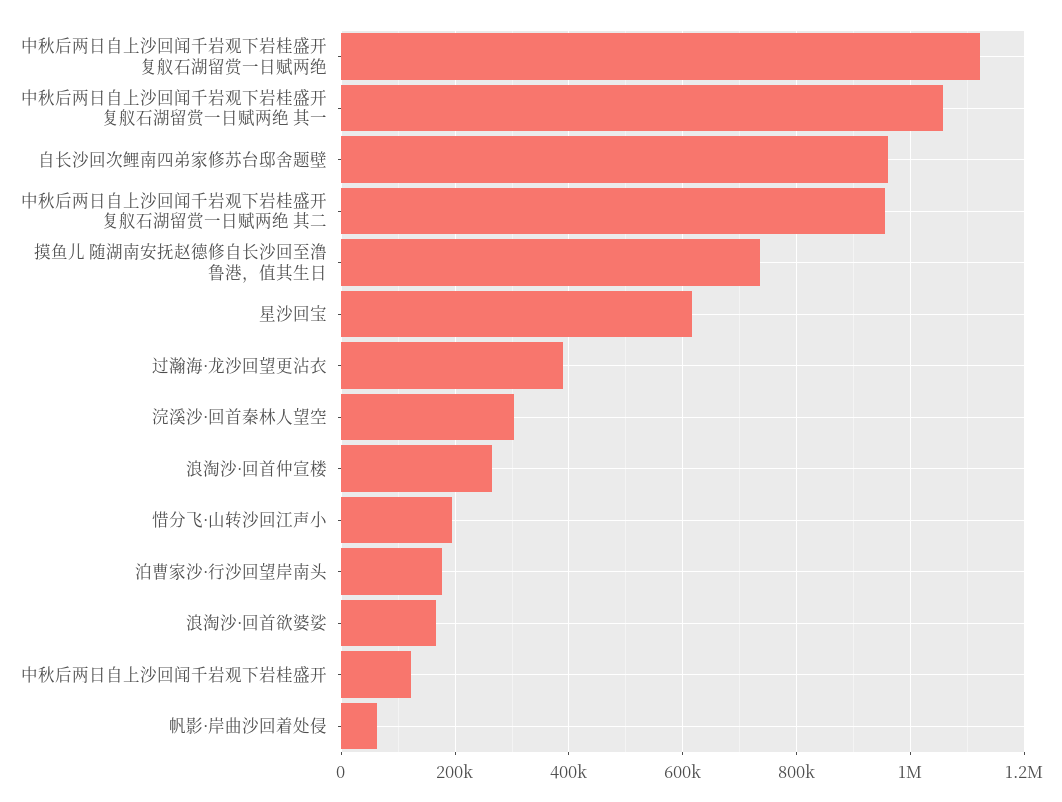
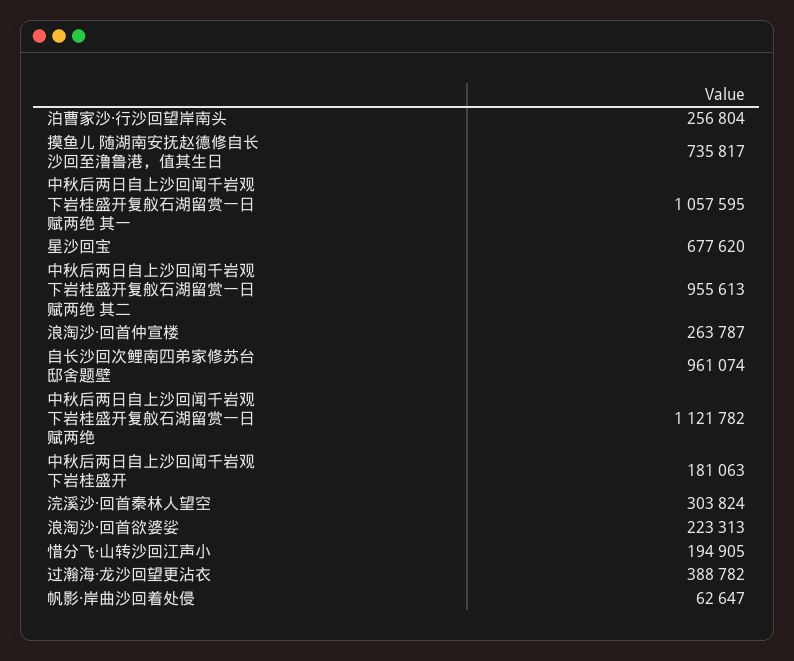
星沙回宝: 620000 -> 677620
泊曹家沙·行沙回望岸南头: 180000 -> 256804
浪淘沙·回首欲婆娑: 160000 -> 223313
中秋后两日自上沙回闻千岩观下岩桂盛开: 120000 -> 181063

